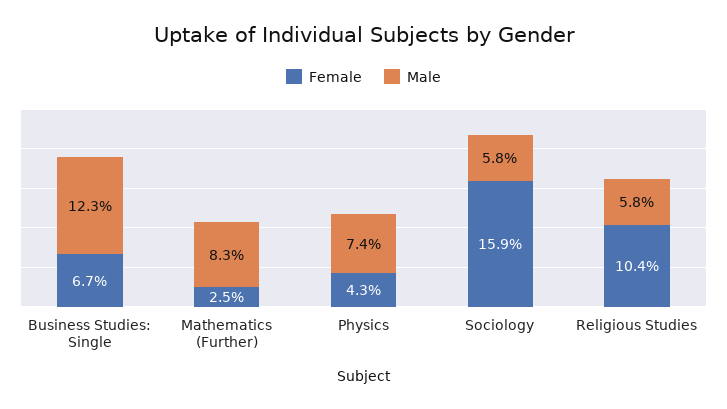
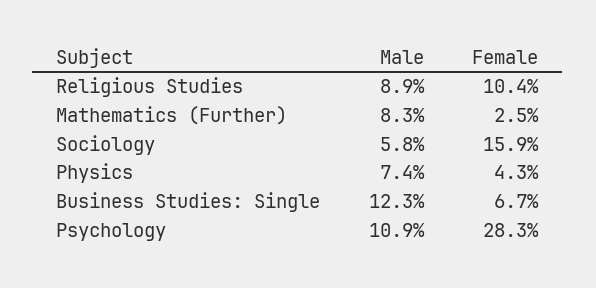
Male, Religious Studies: 5.8 -> 8.9
Male, Psychology: none -> 10.9
Female, Psychology: none -> 28.3

